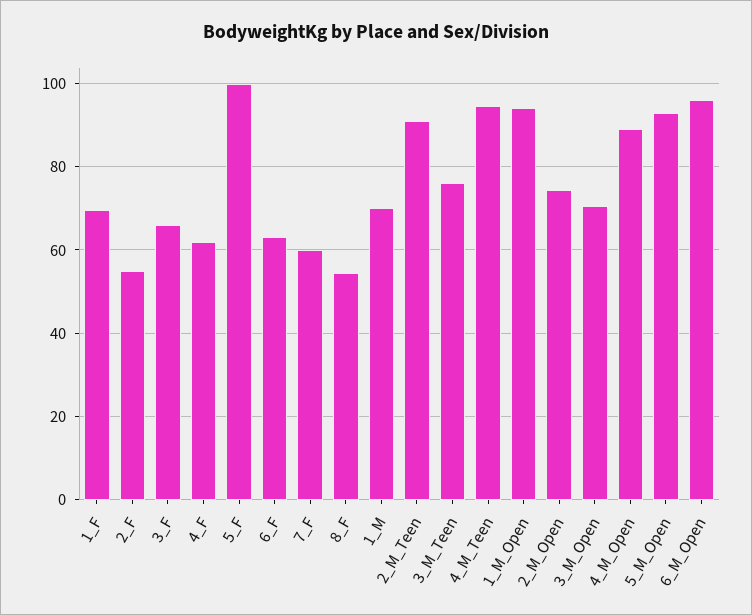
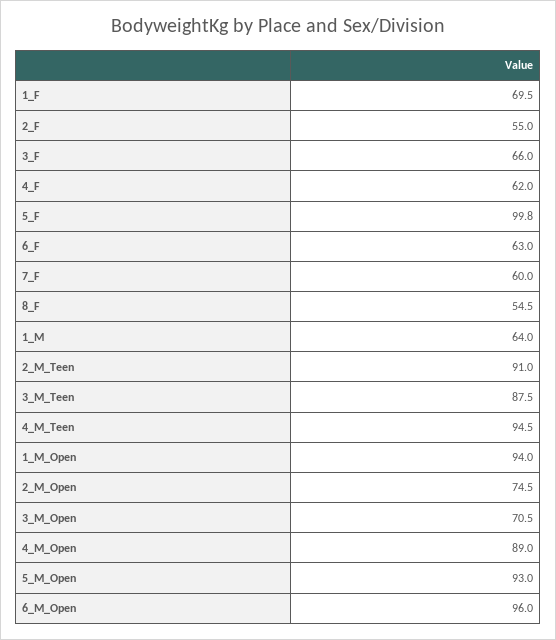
1_M: 70 -> 64
3_M_Teen: 76 -> 87.5

